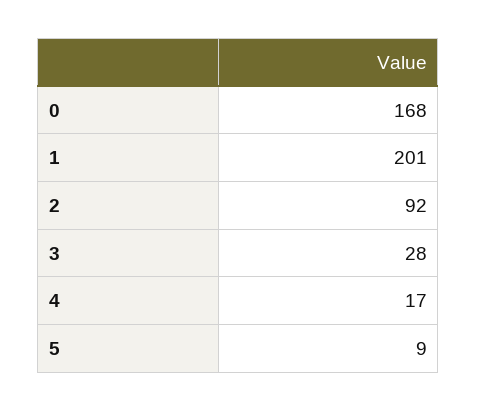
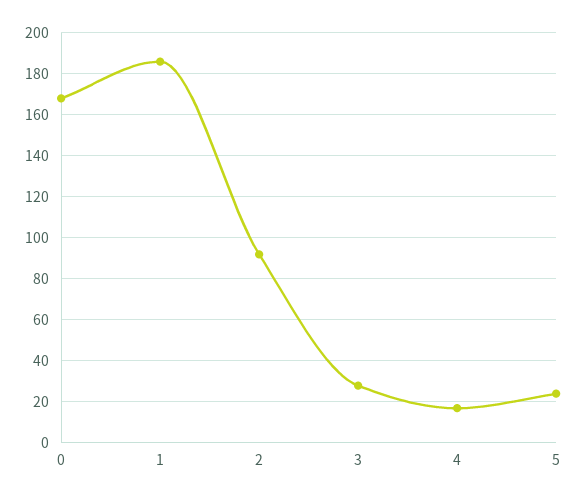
1: 201 -> 185
5: 9 -> 25

